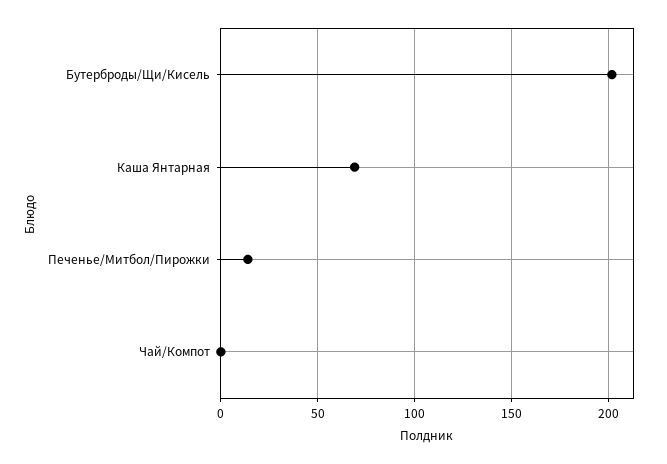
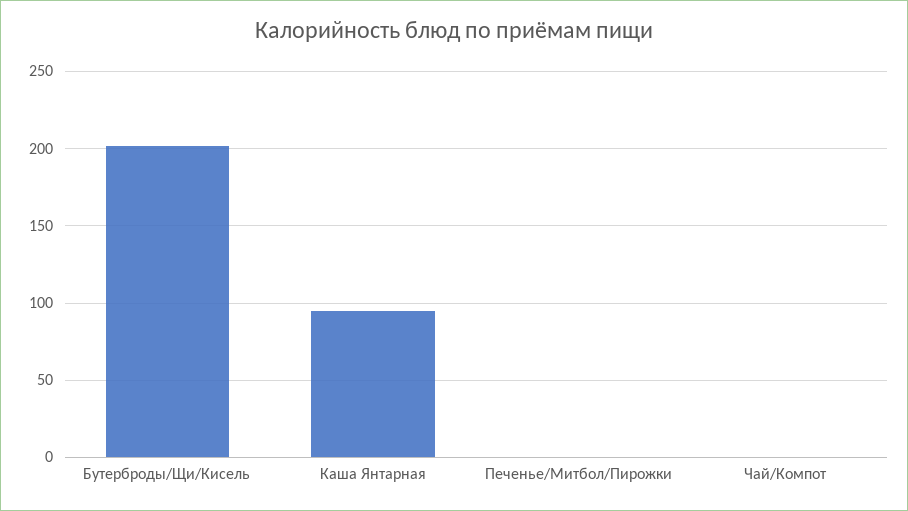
Каша Янтарная: 70 -> 95
Печенье/Митбол/Пирожки: 15 -> 0

